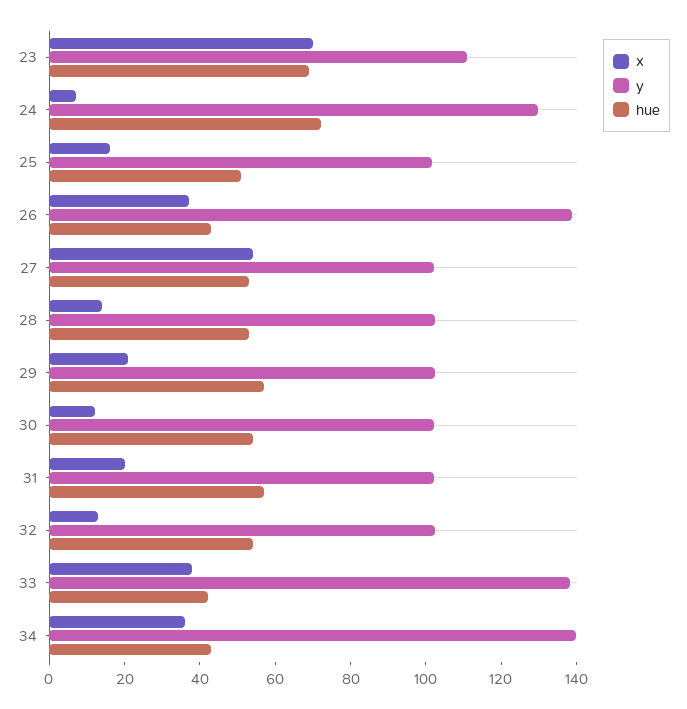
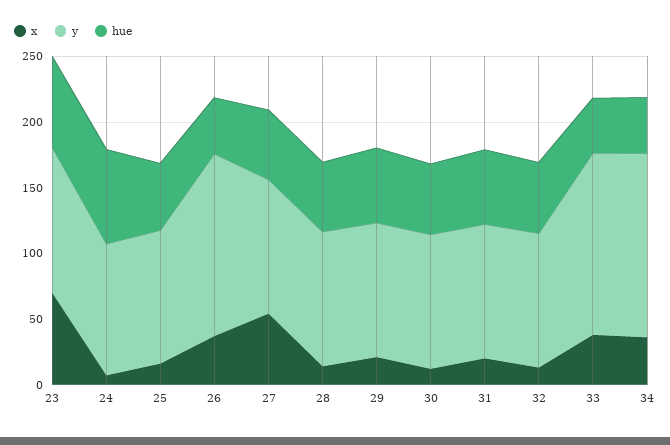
y, 24: 130 -> 100

